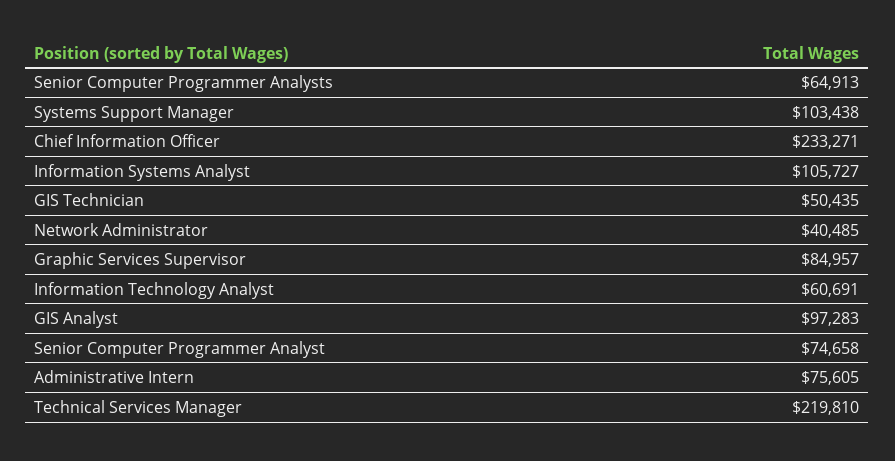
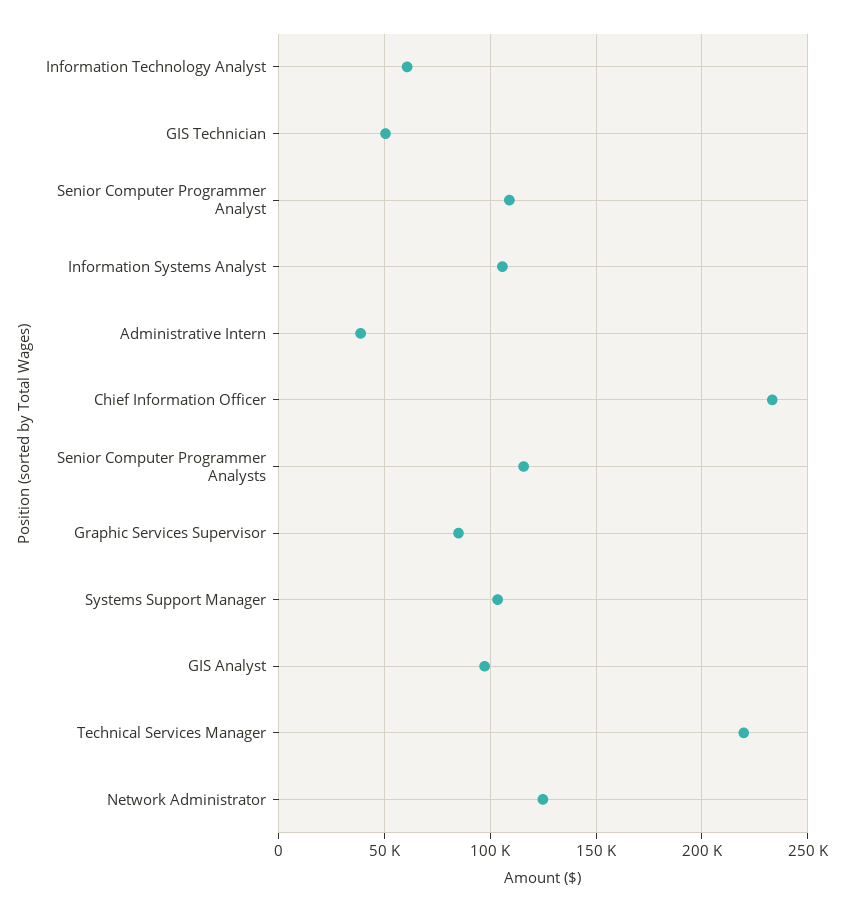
Senior Computer Programmer Analysts: 64913 -> 115000
Network Administrator: 40485 -> 125000
Senior Computer Programmer Analyst: 74658 -> 110000
Administrative Intern: 75605 -> 40000

